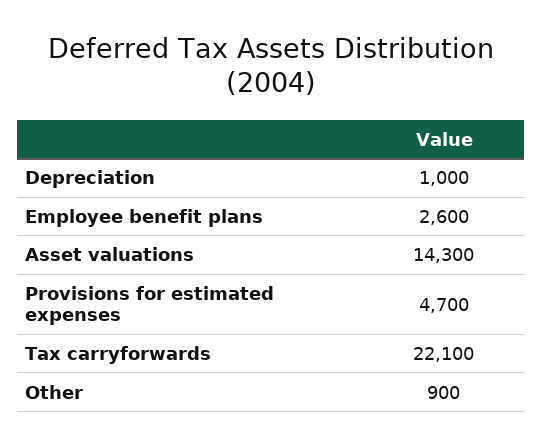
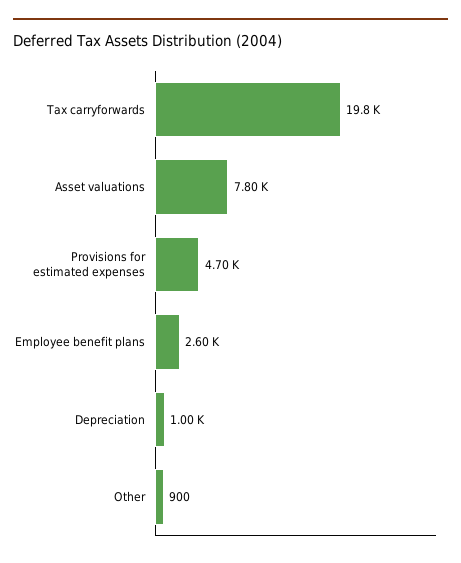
Asset valuations: 14300 -> 7800
Tax carryforwards: 22100 -> 19800

